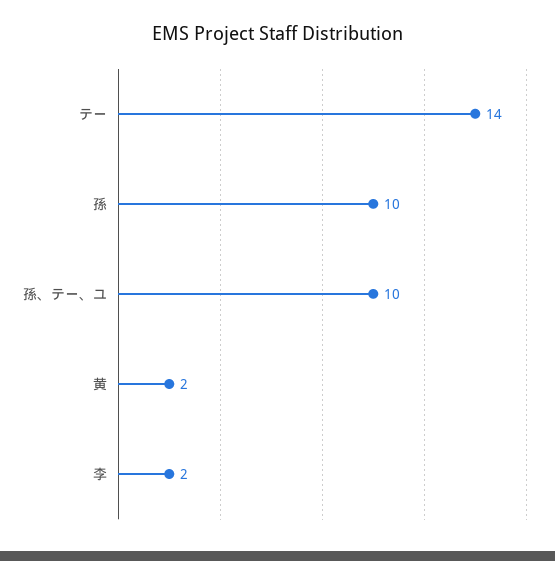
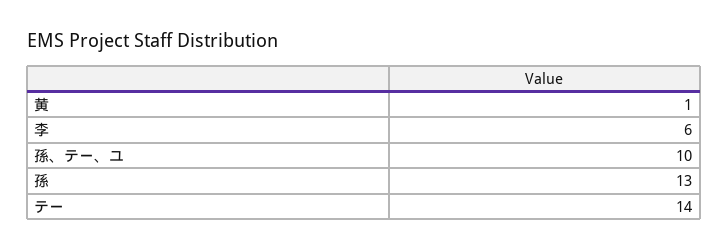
孫: 10 -> 13
黄: 2 -> 1
李: 2 -> 6

